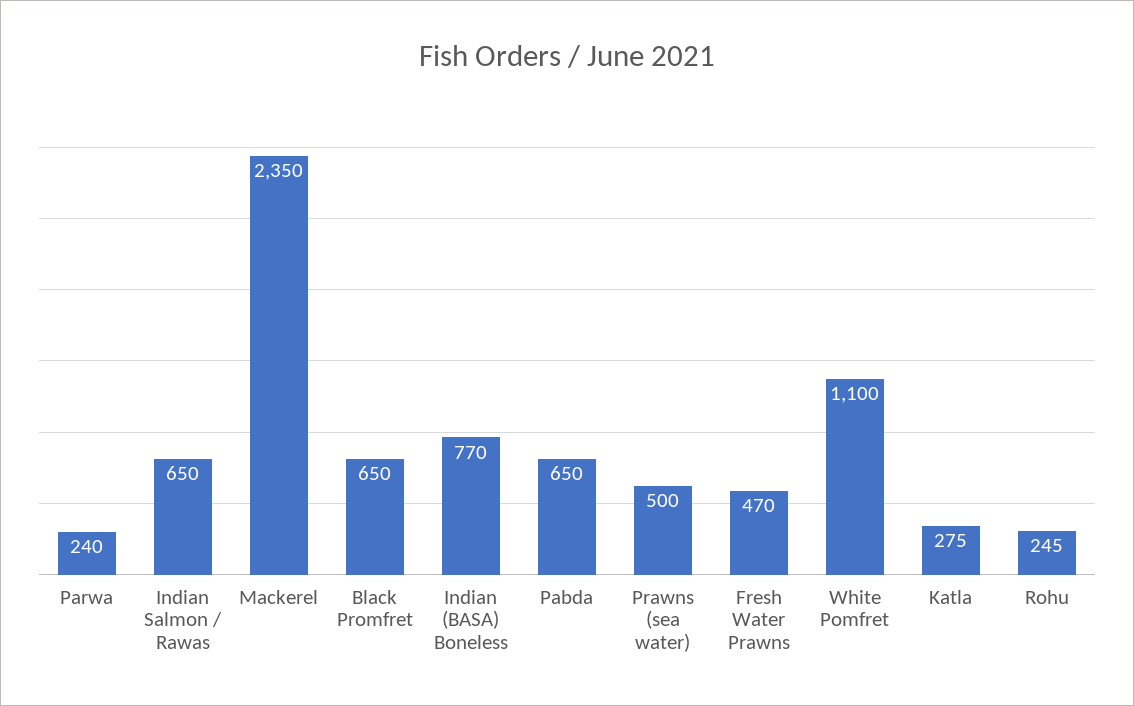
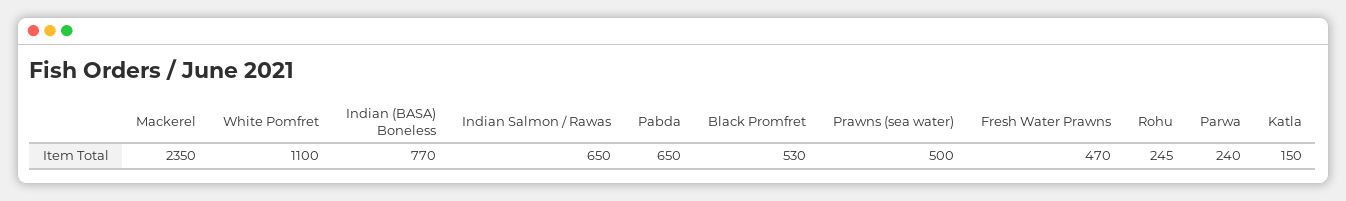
Black Promfret: 650 -> 530
Katla: 275 -> 150

